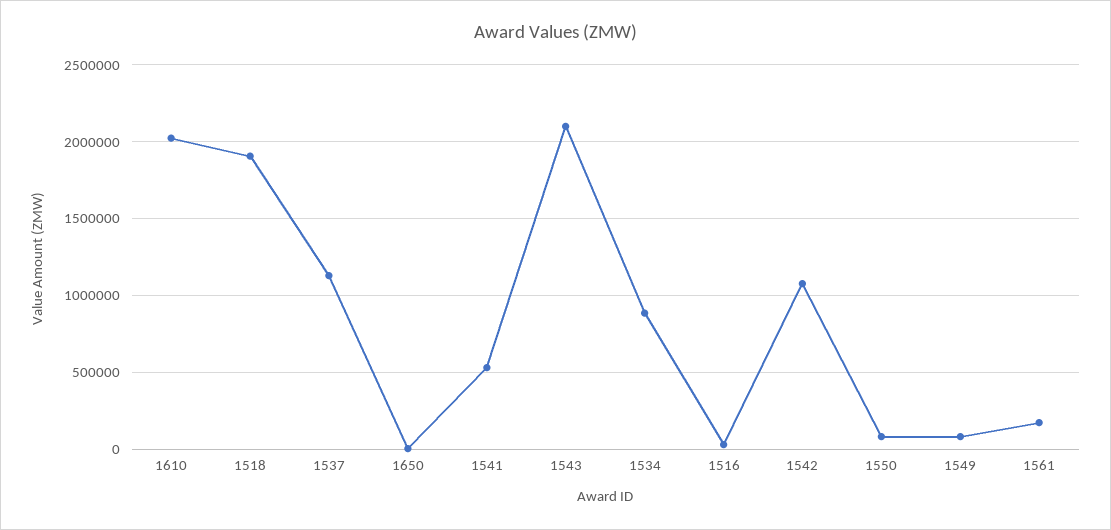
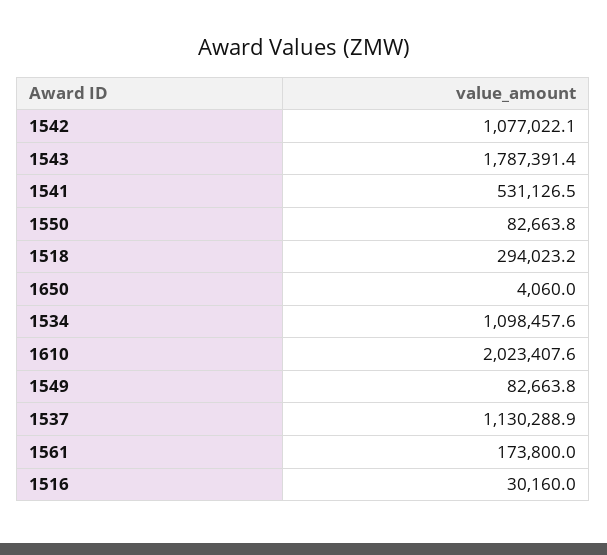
1518: 1900000 -> 294023.2
1543: 2100000 -> 1787391.4
1534: 900000 -> 1098457.6

